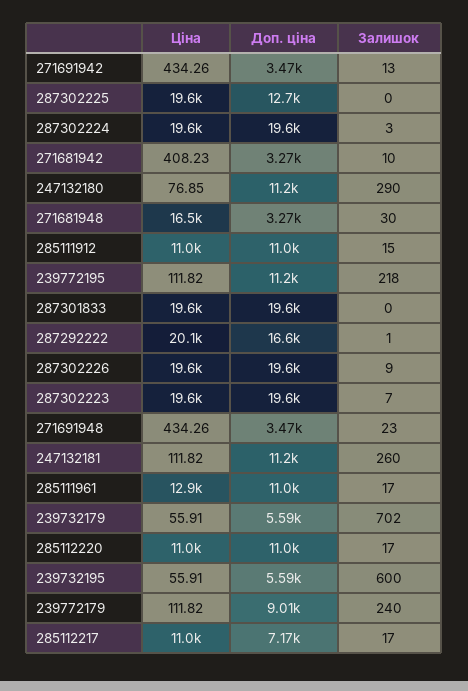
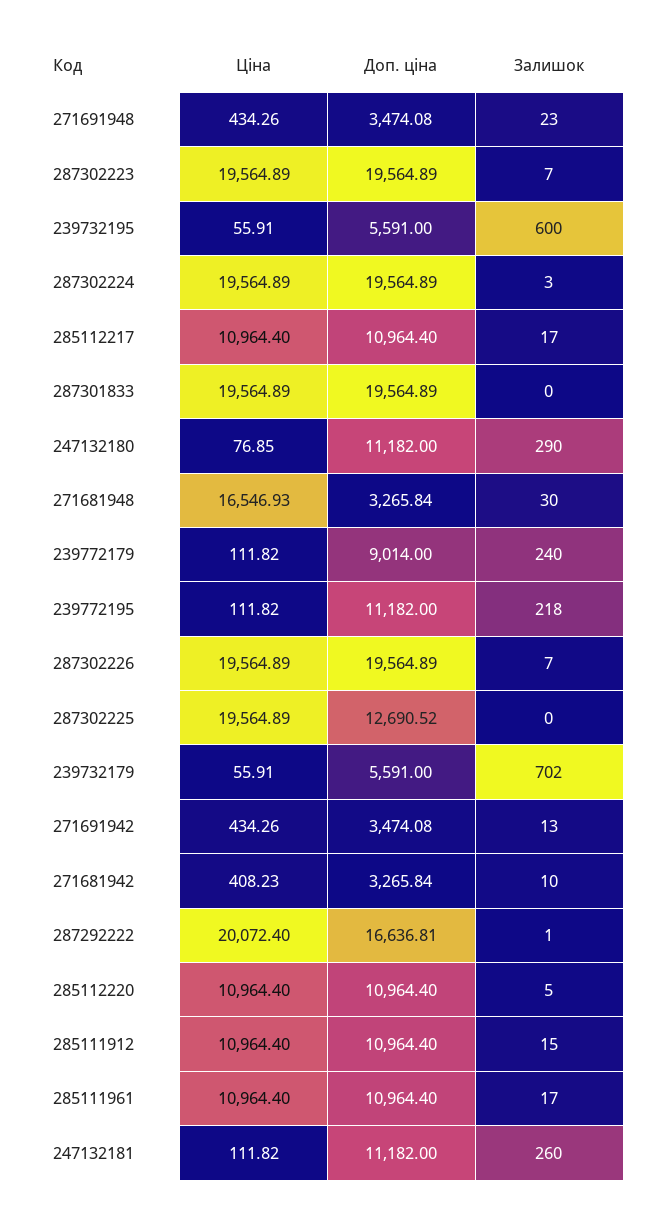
Залишок, 287302226: 9 -> 7
Ціна, 285111961: 12900 -> 10964.4
Залишок, 285112220: 17 -> 5
Доп. ціна, 285112217: 7170 -> 10964.4

